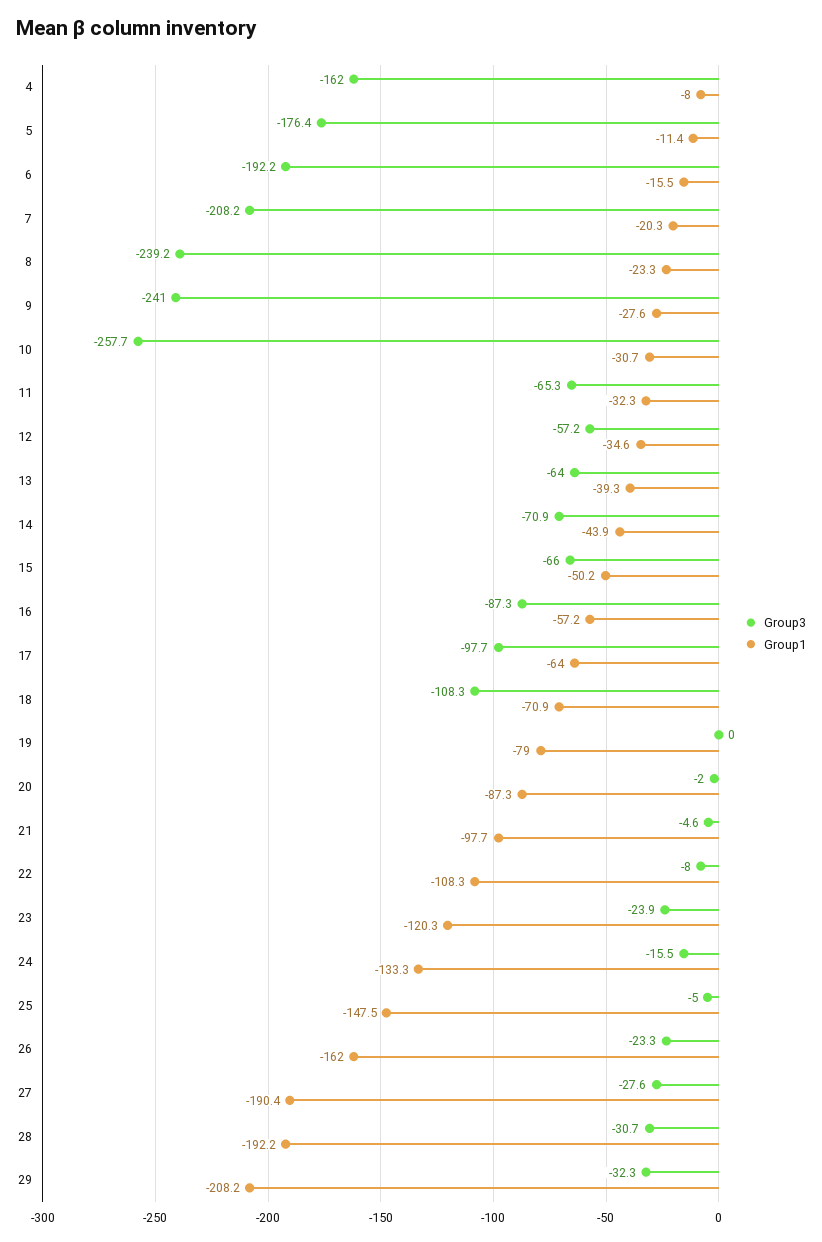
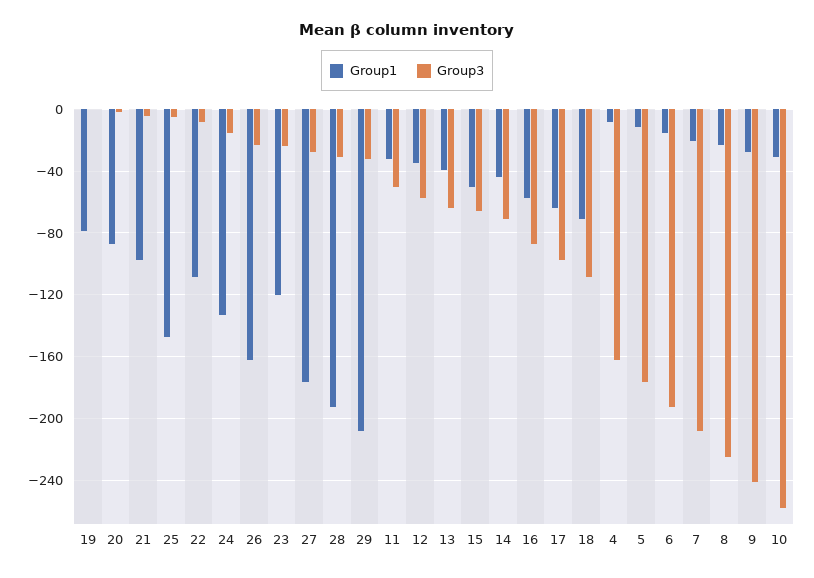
Group3, 8: -239.2 -> -225
Group3, 11: -65.3 -> -50
Group1, 27: -190.4 -> -175

